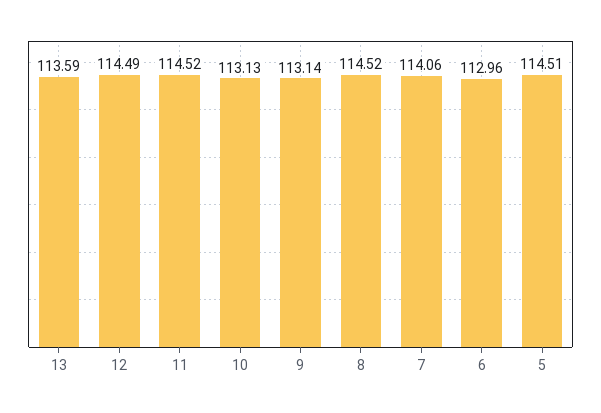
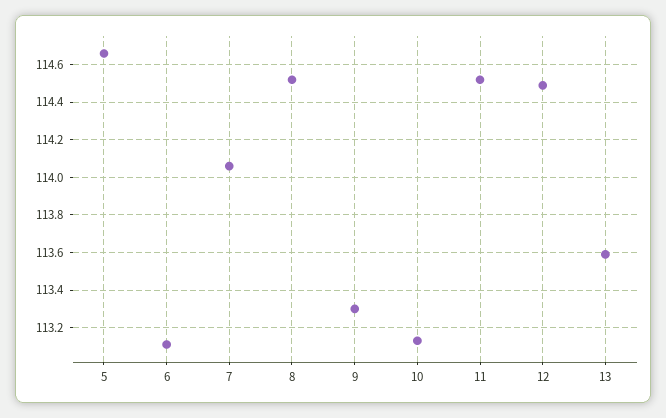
9: 113.14 -> 113.3
6: 112.96 -> 113.1
5: 114.51 -> 114.65

